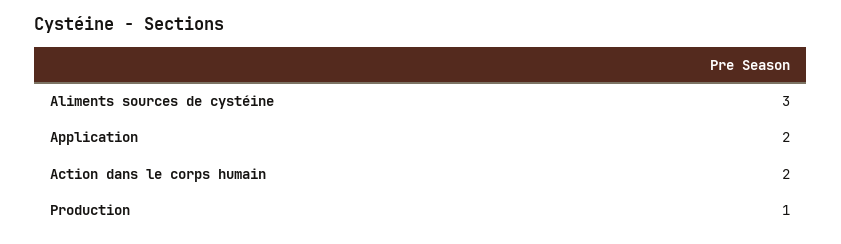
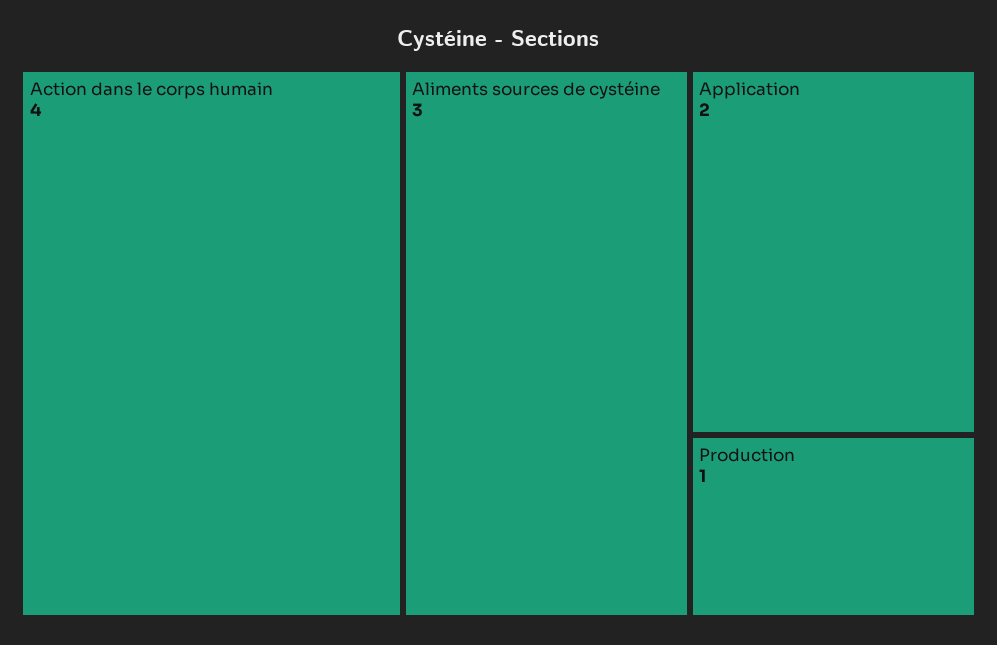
Action dans le corps humain: 2 -> 4

